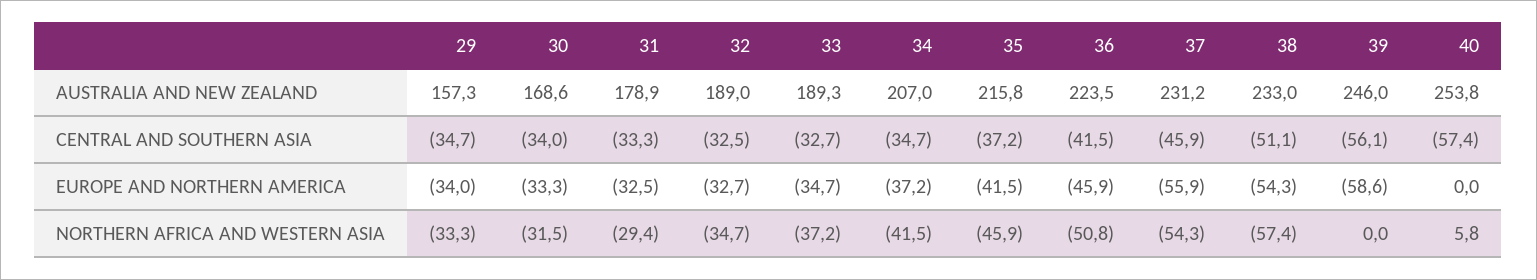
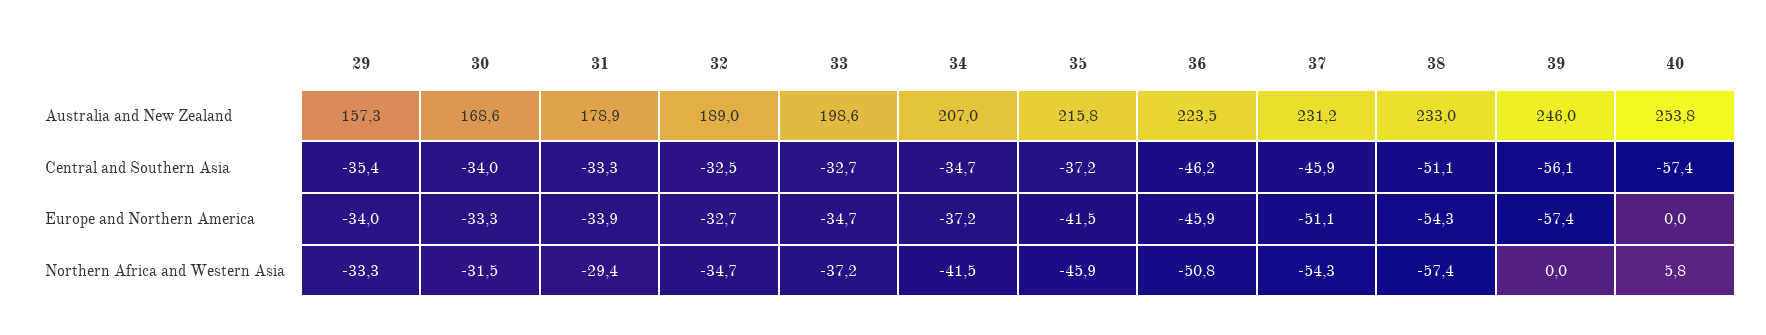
33, AUSTRALIA AND NEW ZEALAND: 189.3 -> 198.6
29, CENTRAL AND SOUTHERN ASIA: -34.7 -> -35.4
36, CENTRAL AND SOUTHERN ASIA: -41.5 -> -46.2
31, EUROPE AND NORTHERN AMERICA: -32.5 -> -33.9
37, EUROPE AND NORTHERN AMERICA: -55.9 -> -51.1
39, EUROPE AND NORTHERN AMERICA: -58.6 -> -57.4

